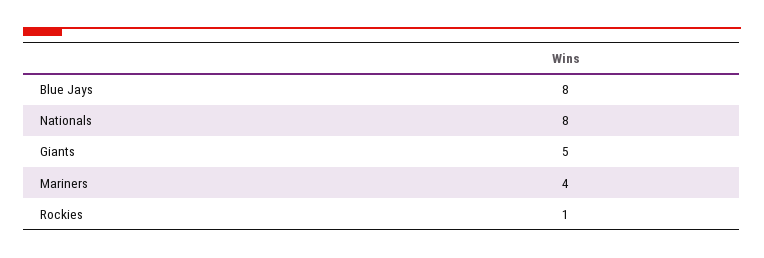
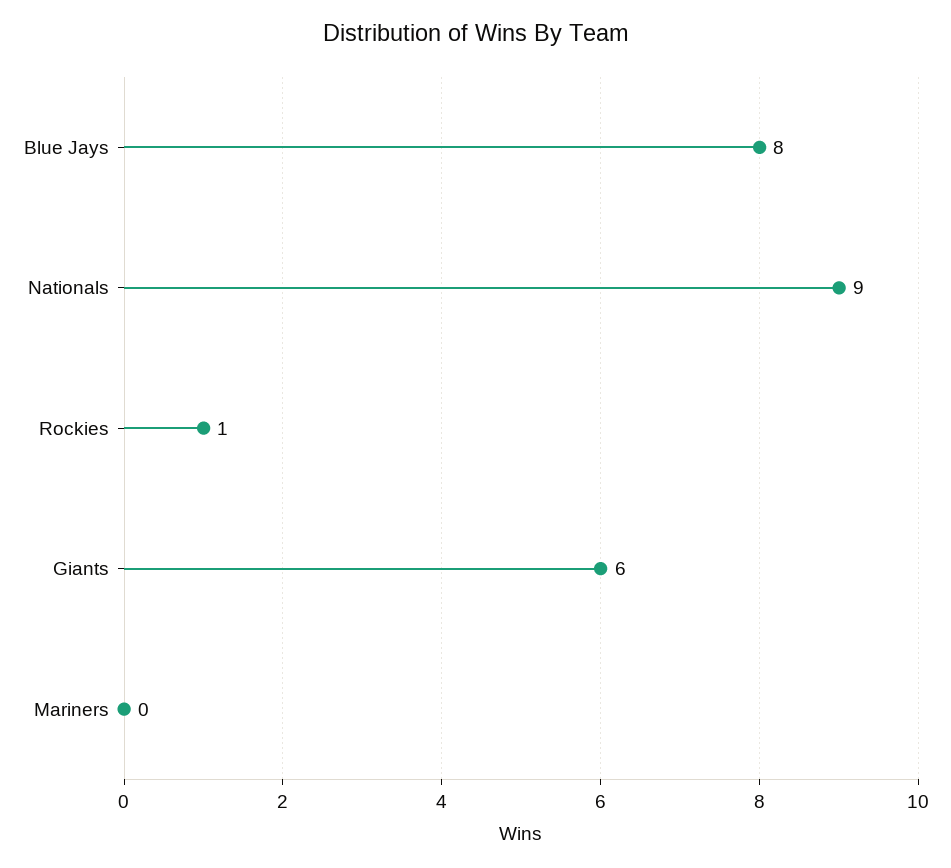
Nationals: 8 -> 9
Giants: 5 -> 6
Mariners: 4 -> 0

